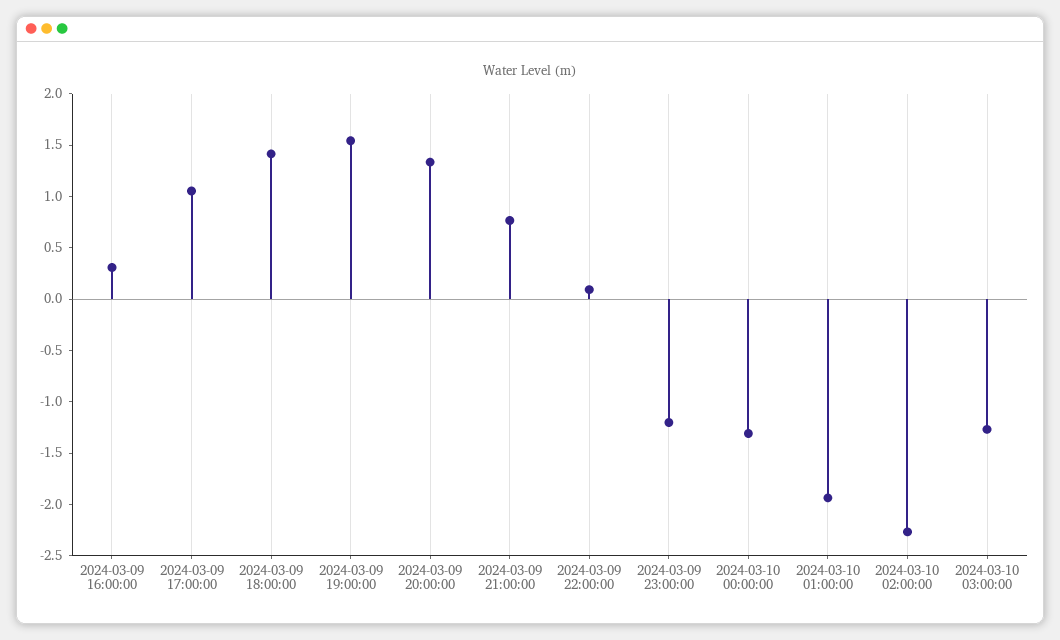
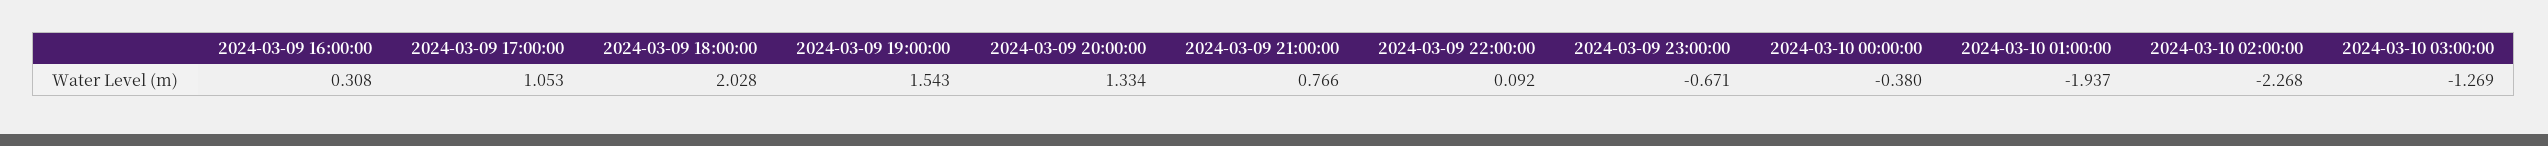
2024-03-09 18:00:00: 1.4 -> 2.028
2024-03-09 23:00:00: -1.2 -> -0.671
2024-03-10 00:00:00: -1.3 -> -0.38

